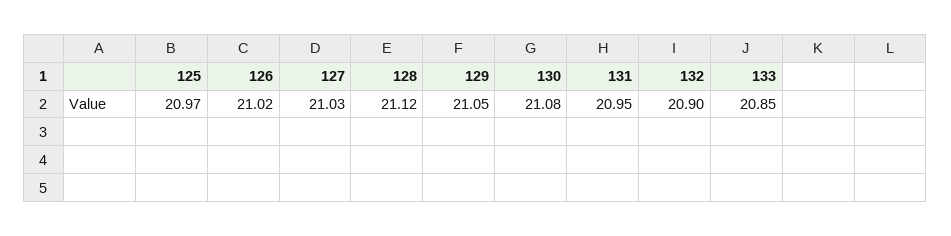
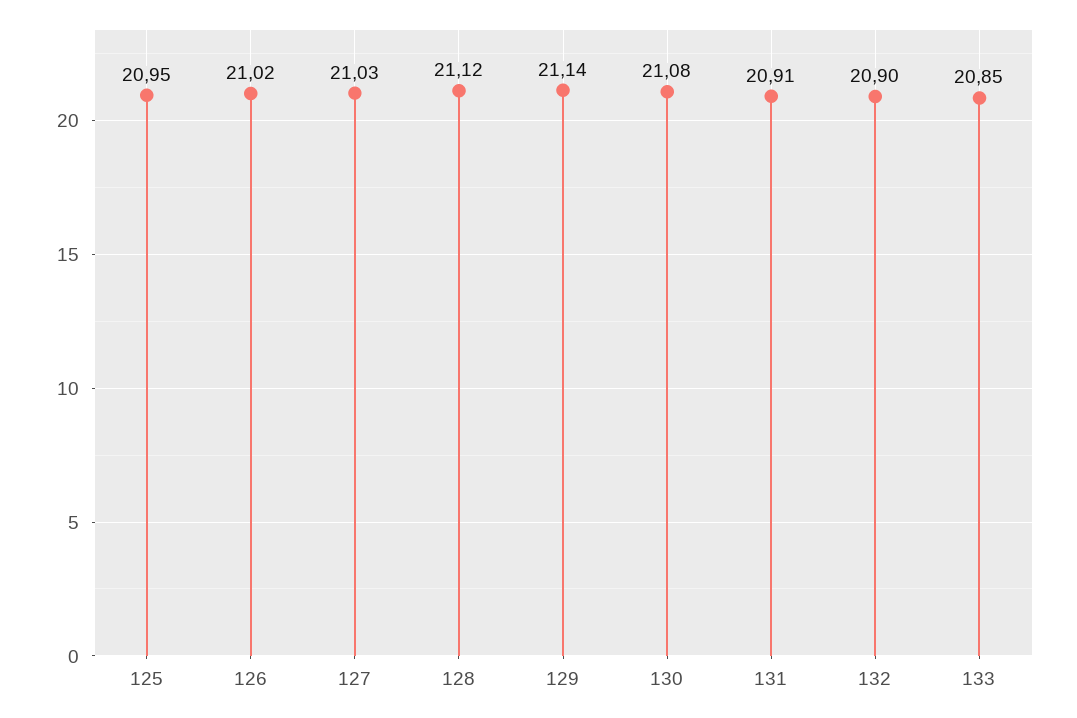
125: 20.97 -> 20.95
129: 21.05 -> 21.14
131: 20.95 -> 20.91

